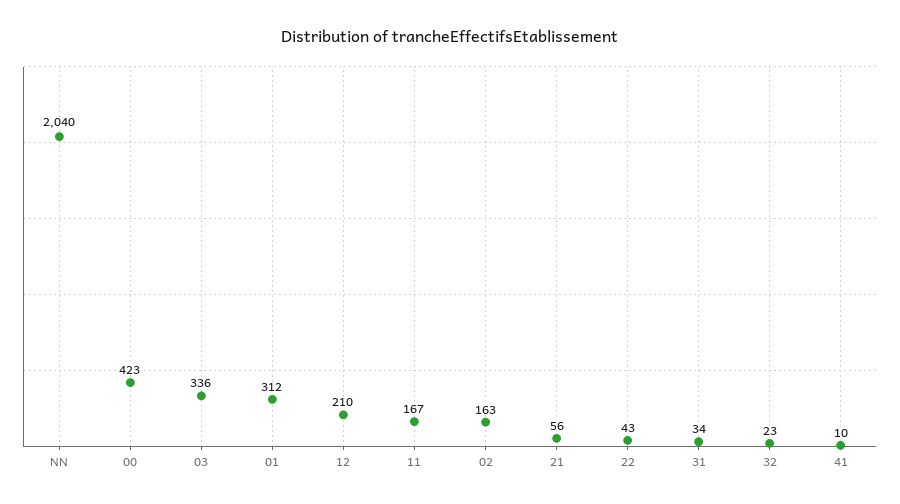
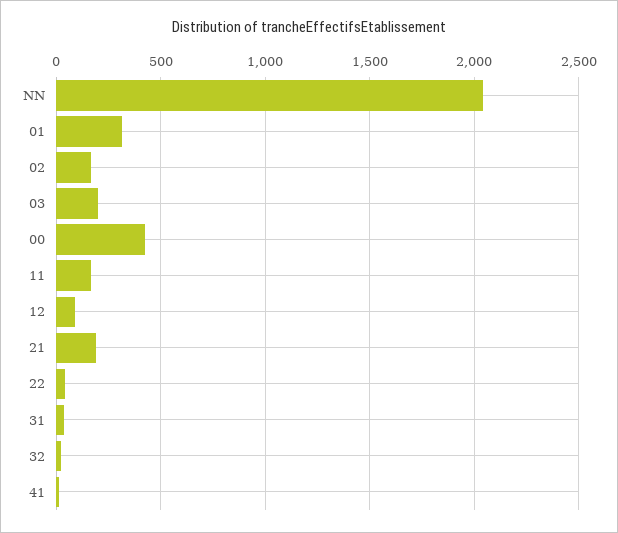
03: 336 -> 200
12: 210 -> 100
21: 56 -> 200

